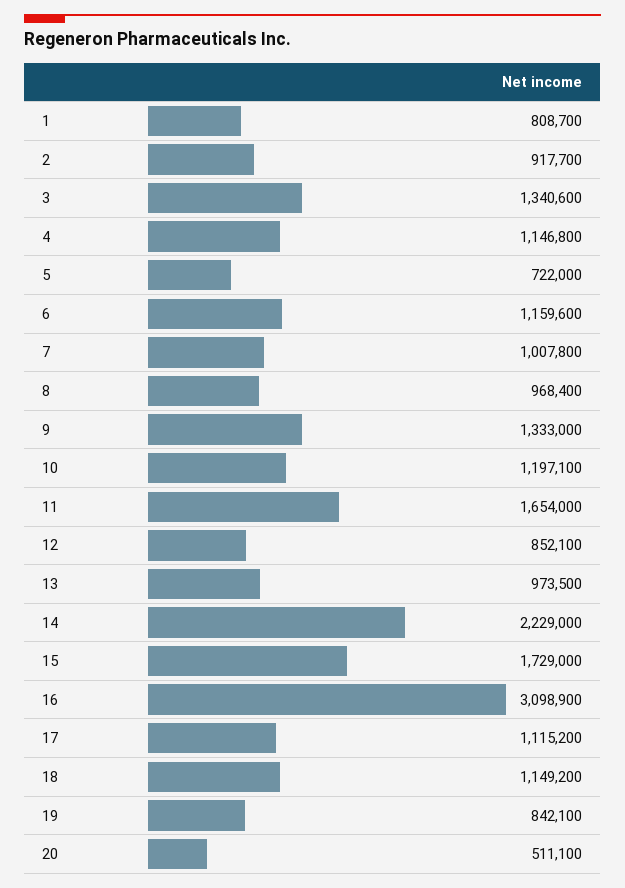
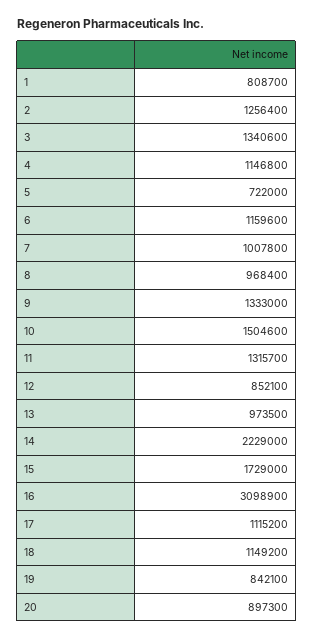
2: 917700 -> 1256400
10: 1197100 -> 1504600
11: 1654000 -> 1315700
20: 511100 -> 897300

